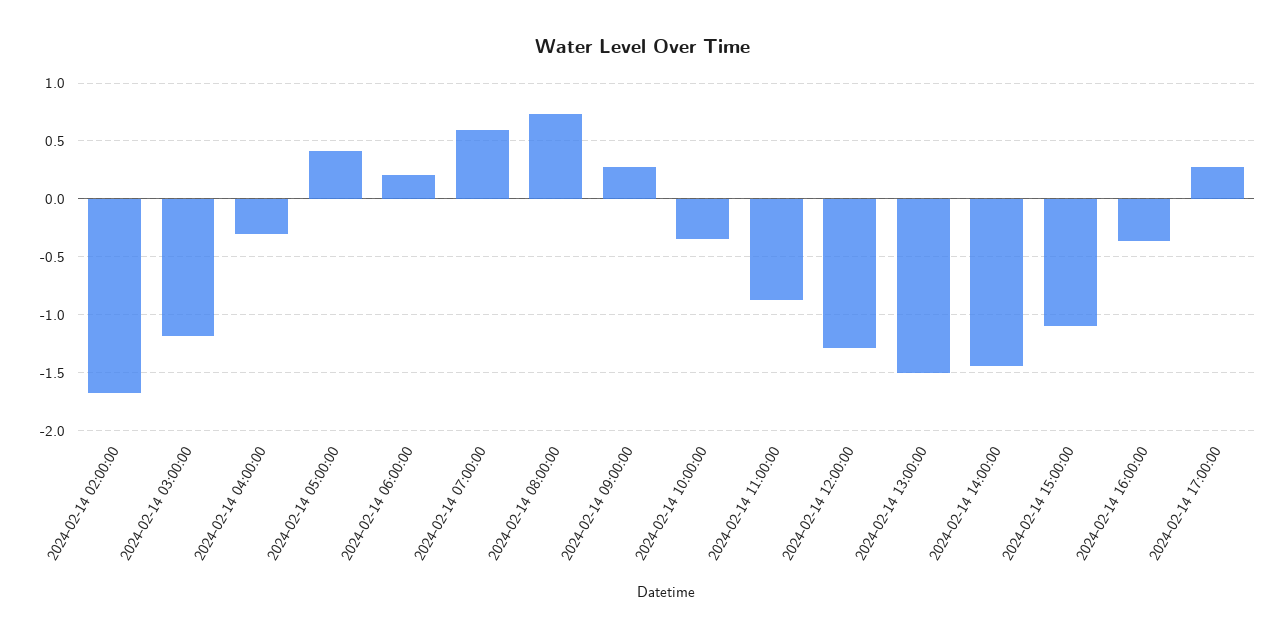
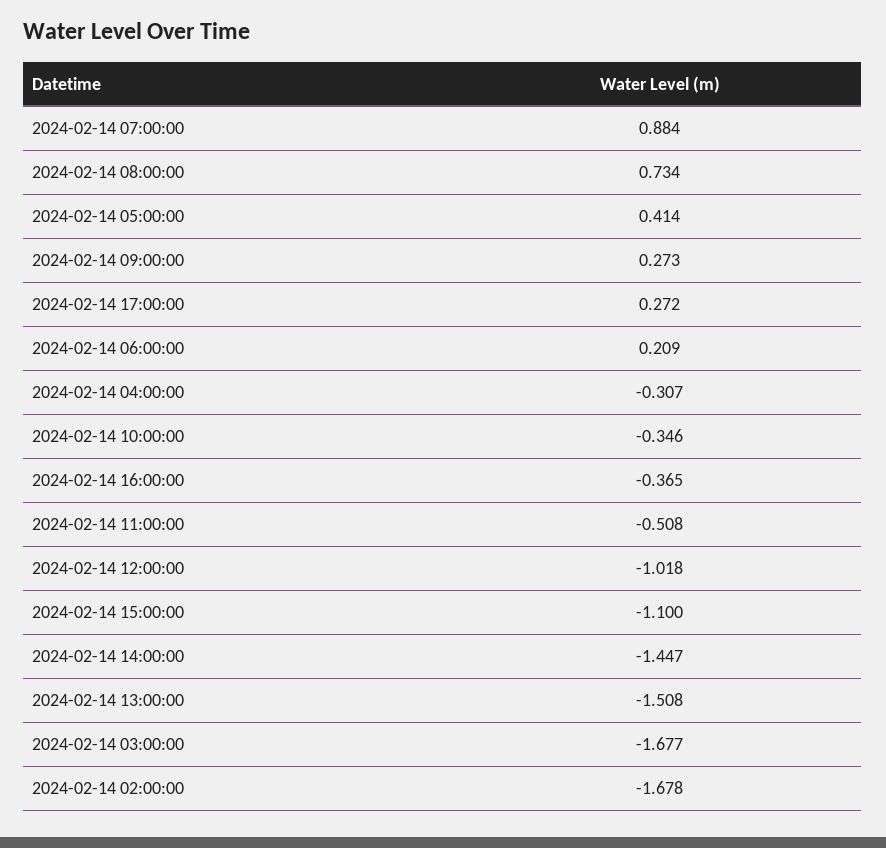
2024-02-14 03:00:00: -1.2 -> -1.677
2024-02-14 07:00:00: 0.6 -> 0.884
2024-02-14 11:00:00: -0.9 -> -0.508
2024-02-14 12:00:00: -1.3 -> -1.018

